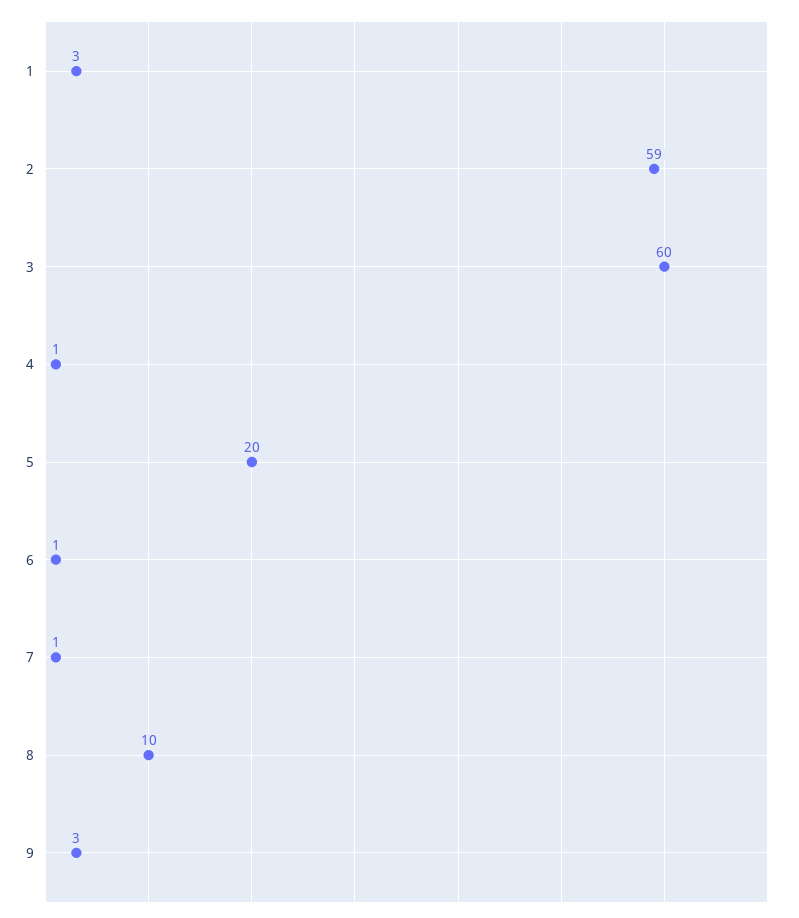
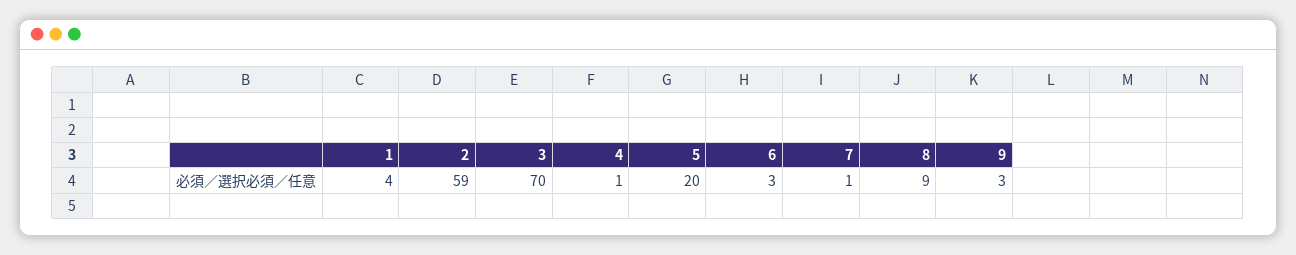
1: 3 -> 4
3: 60 -> 70
6: 1 -> 3
8: 10 -> 9

